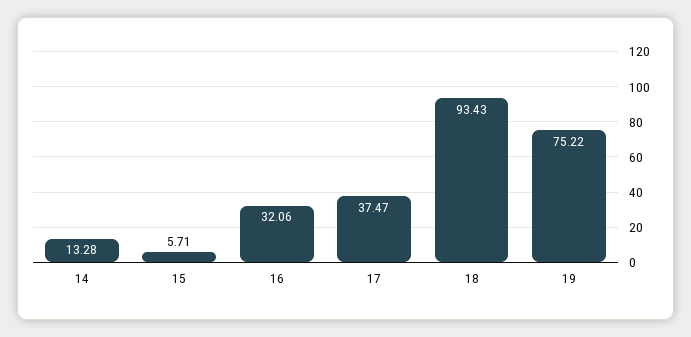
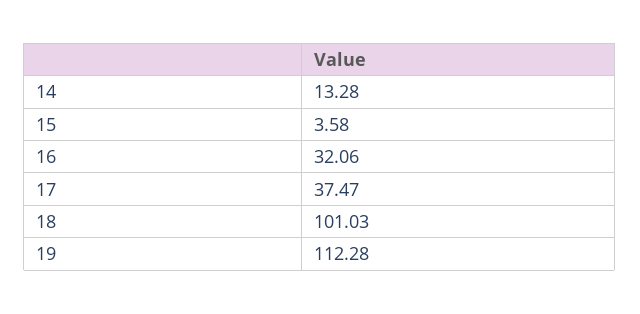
15: 5.71 -> 3.58
18: 93.43 -> 101.03
19: 75.22 -> 112.28

